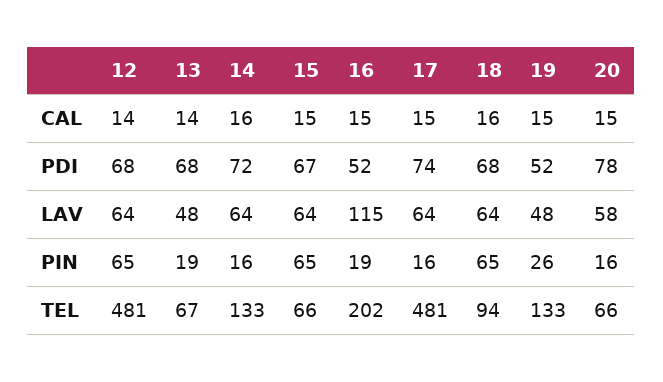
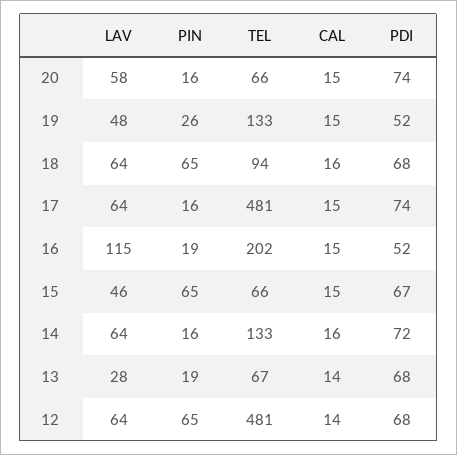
20, PDI: 78 -> 74
13, LAV: 48 -> 28
15, LAV: 64 -> 46

